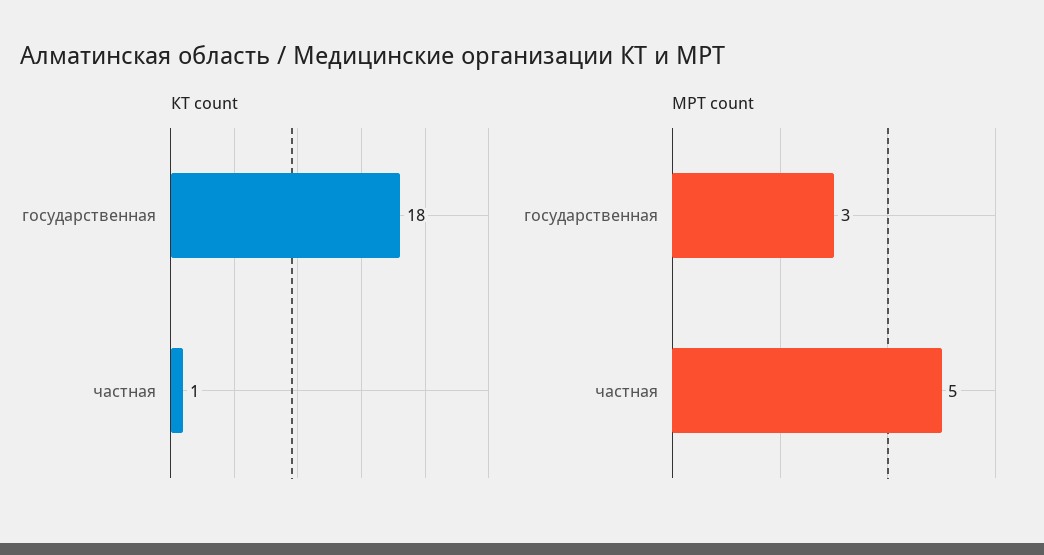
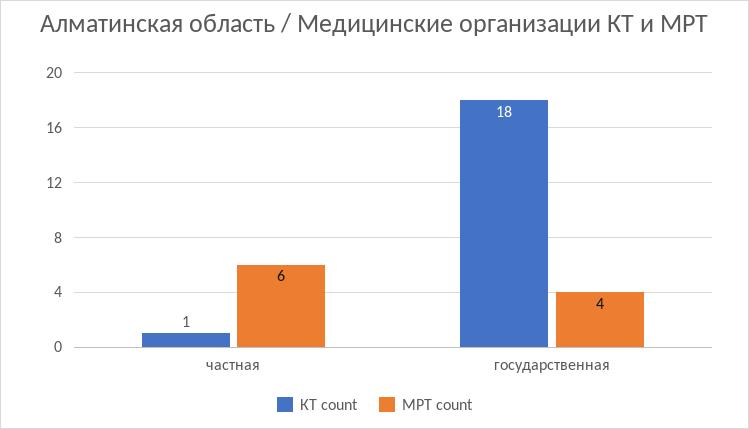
МРТ count, государственная: 3 -> 4
МРТ count, частная: 5 -> 6

